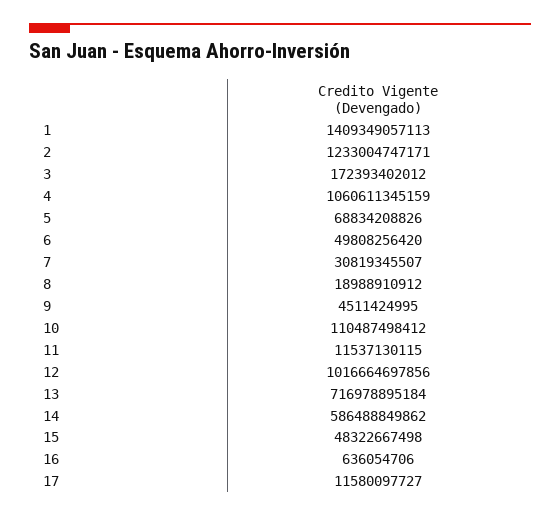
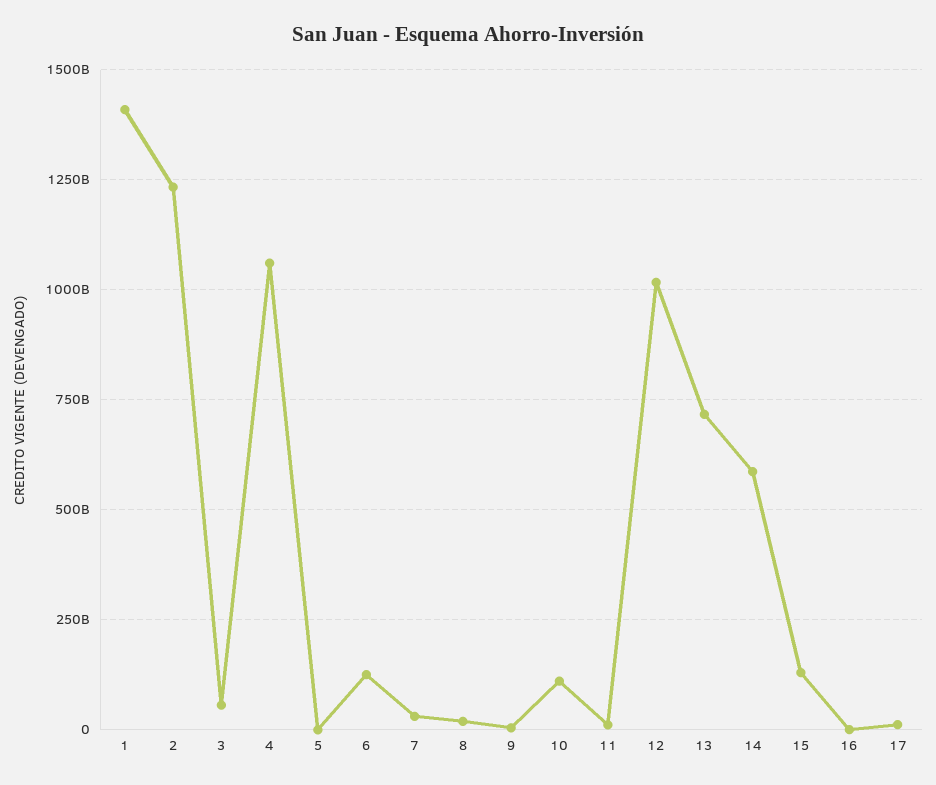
3: 172393402012 -> 50000000000
5: 68834208826 -> 0
6: 49808256420 -> 125000000000
15: 48322667498 -> 125000000000

